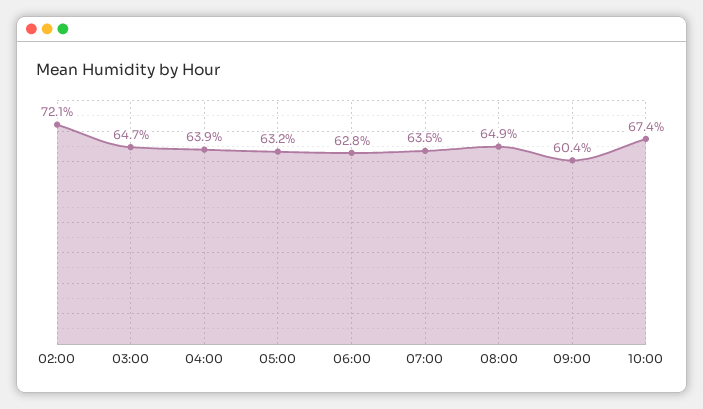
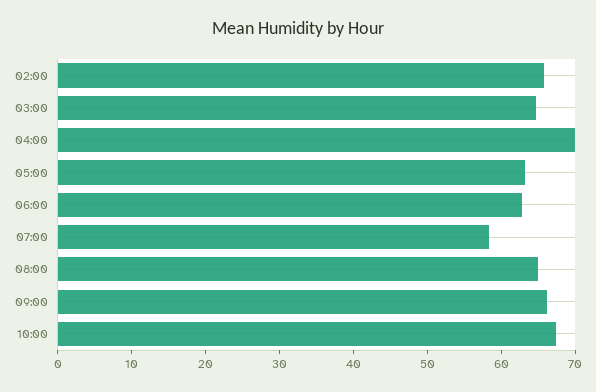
02:00: 72.1 -> 66
04:00: 63.9 -> 70
07:00: 63.5 -> 58
09:00: 60.4 -> 66

